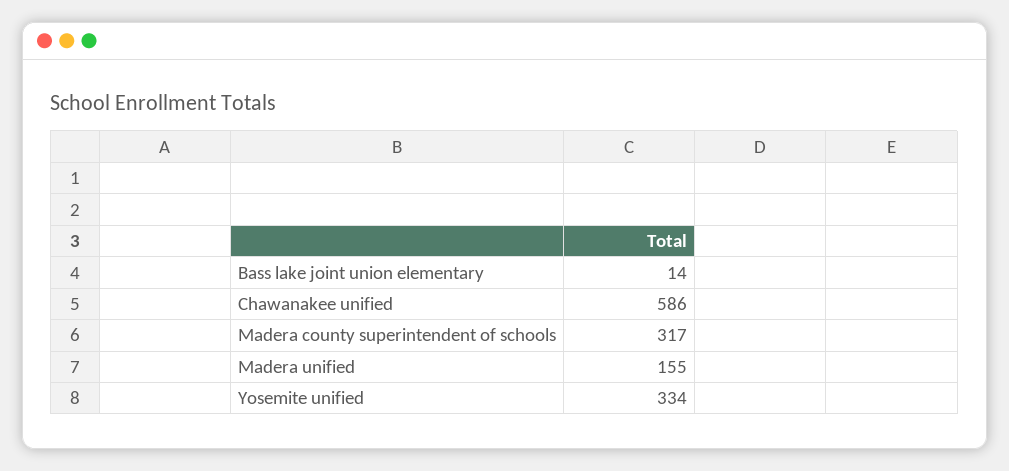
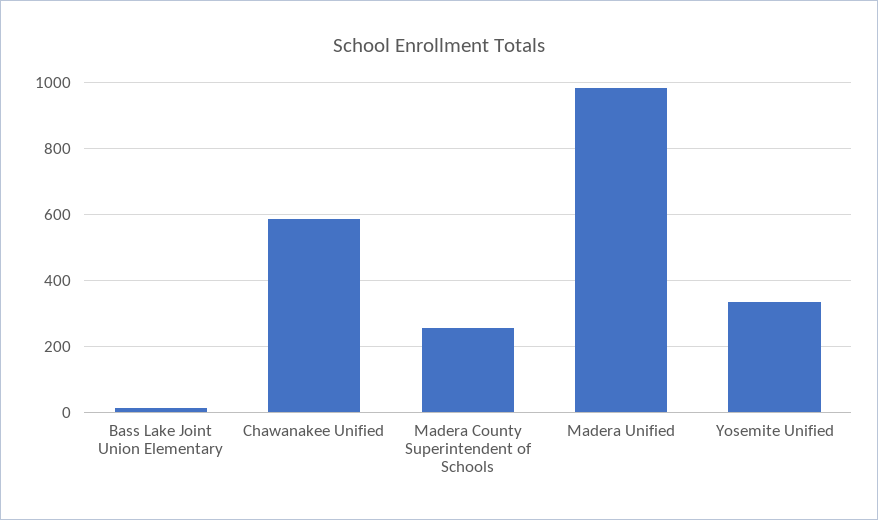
Madera county superintendent of schools: 317 -> 260
Madera unified: 155 -> 980

